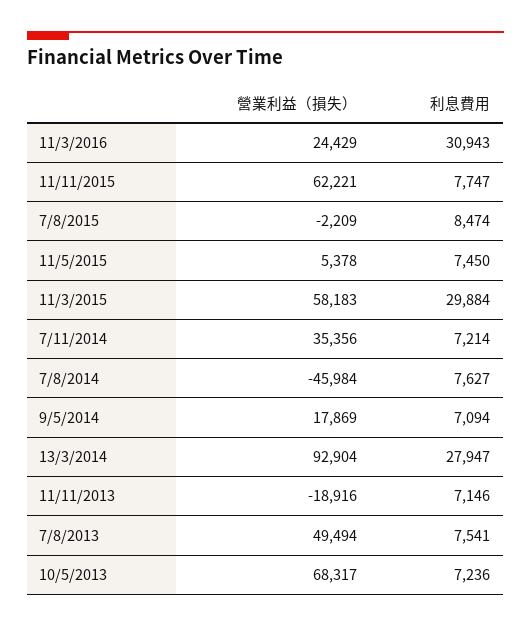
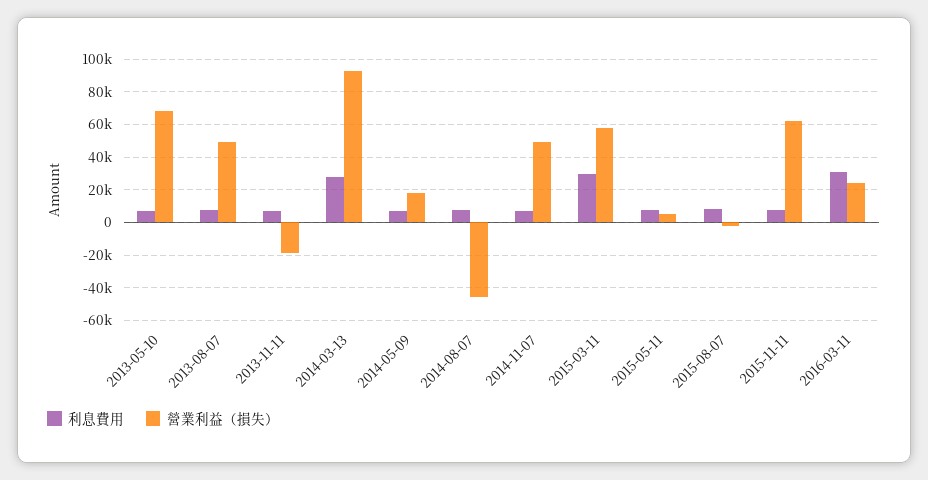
營業利益（損失）, 7/11/2014: 35356 -> 50000

